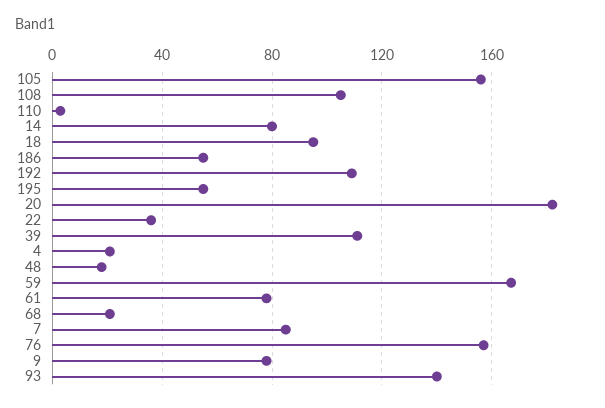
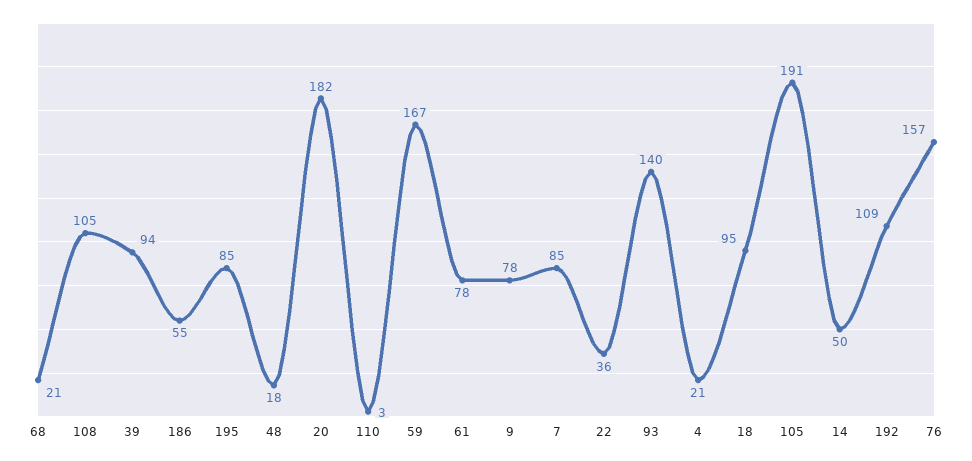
105: 155 -> 191
14: 80 -> 50
195: 55 -> 85
39: 110 -> 94

